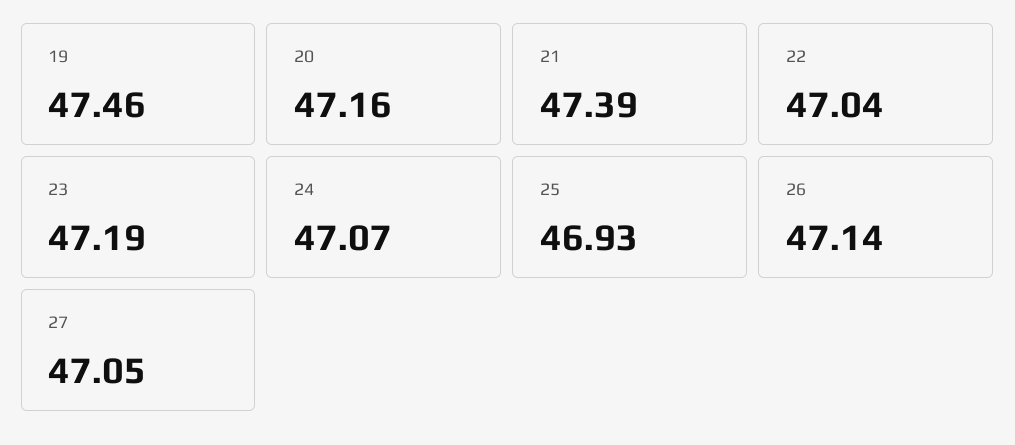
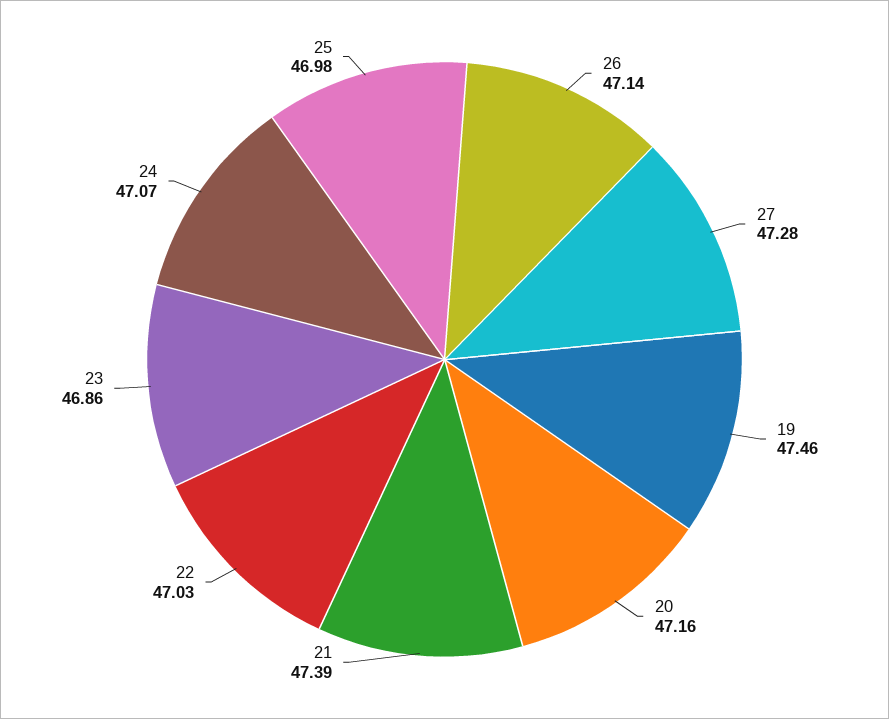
22: 47.04 -> 47.03
23: 47.19 -> 46.86
25: 46.93 -> 46.98
27: 47.05 -> 47.28

